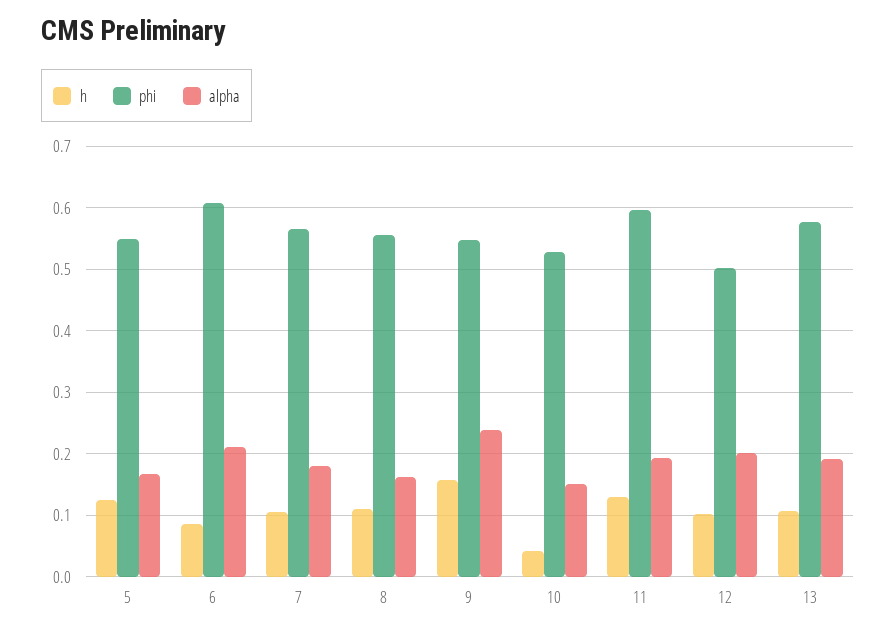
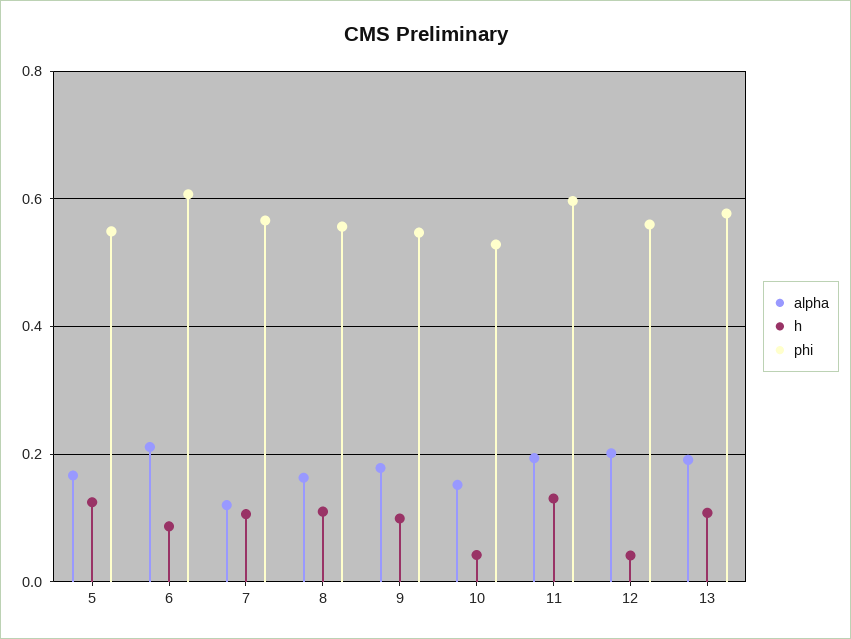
alpha, 7: 0.18 -> 0.12
h, 9: 0.16 -> 0.1
alpha, 9: 0.24 -> 0.18
h, 12: 0.1 -> 0.04
phi, 12: 0.5 -> 0.56

